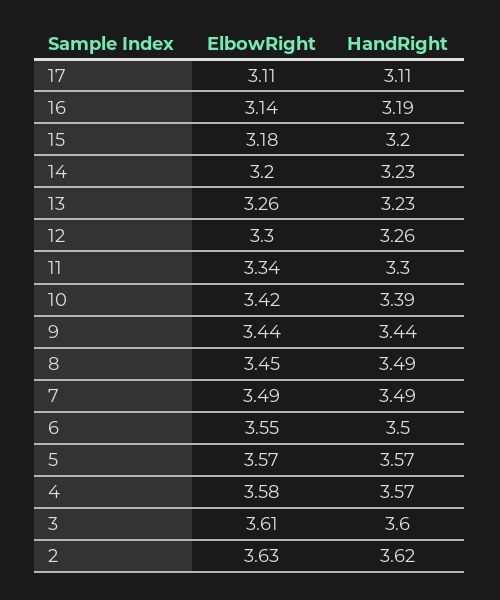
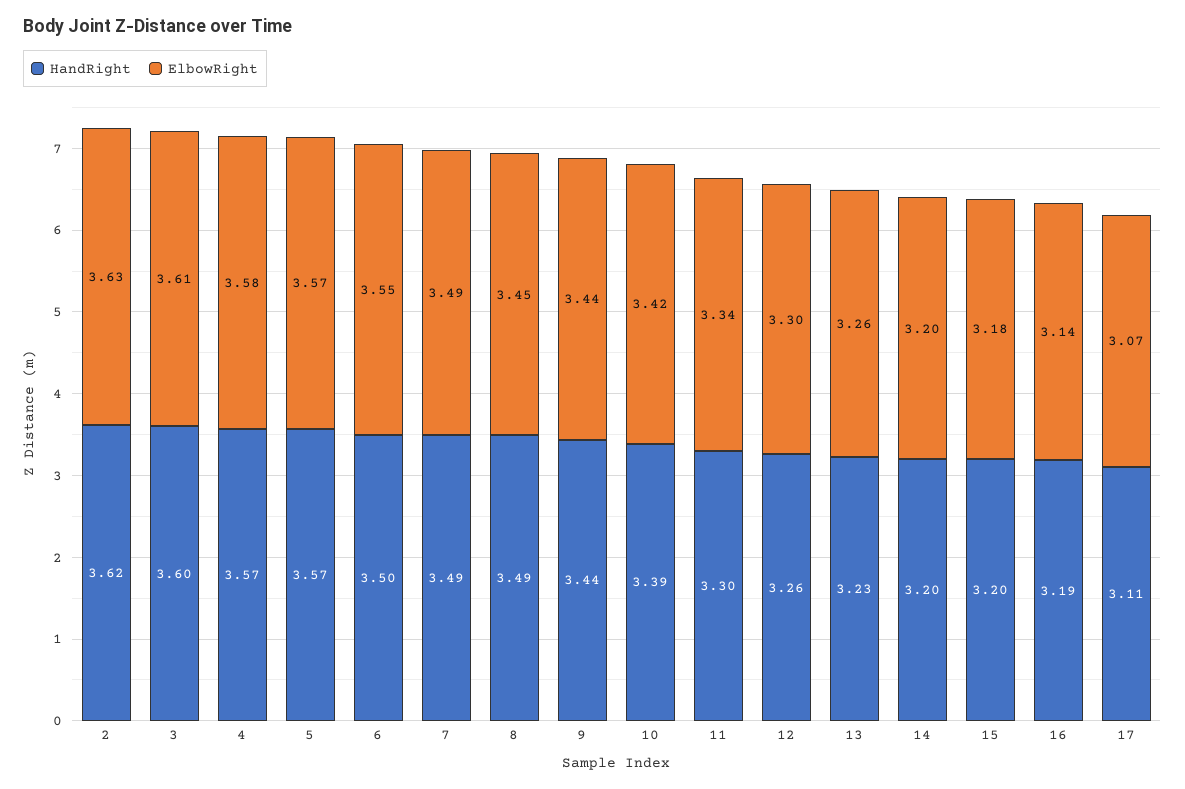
ElbowRight, 17: 3.11 -> 3.07
HandRight, 14: 3.23 -> 3.2

